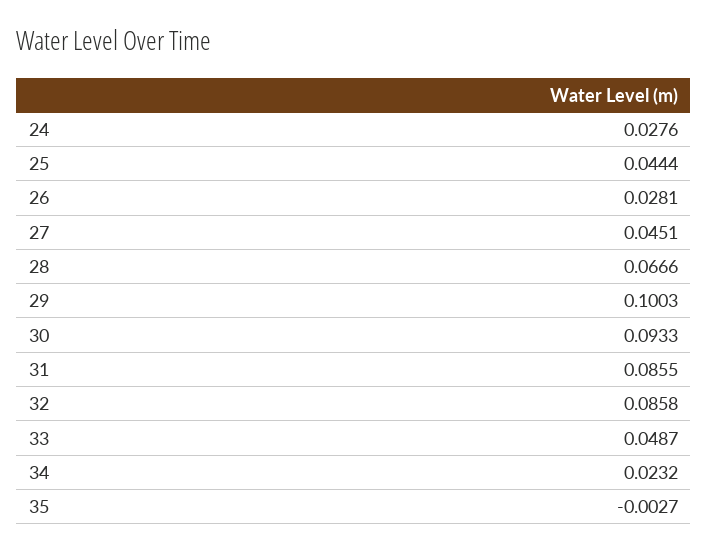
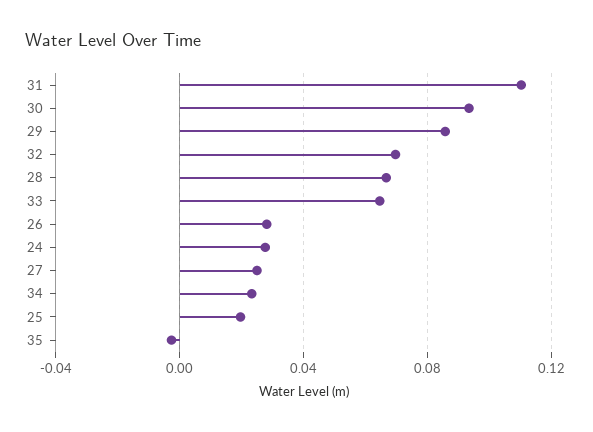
25: 0.0444 -> 0.02
27: 0.0451 -> 0.025
29: 0.1003 -> 0.085
31: 0.0855 -> 0.11
32: 0.0858 -> 0.07
33: 0.0487 -> 0.065

